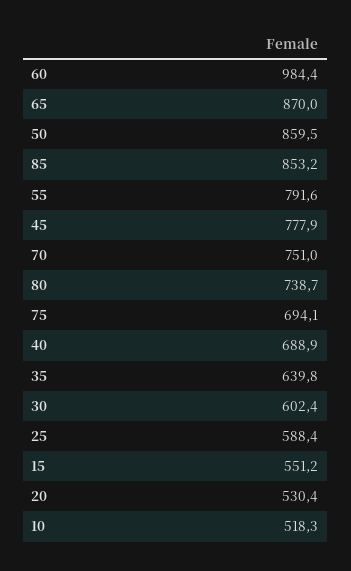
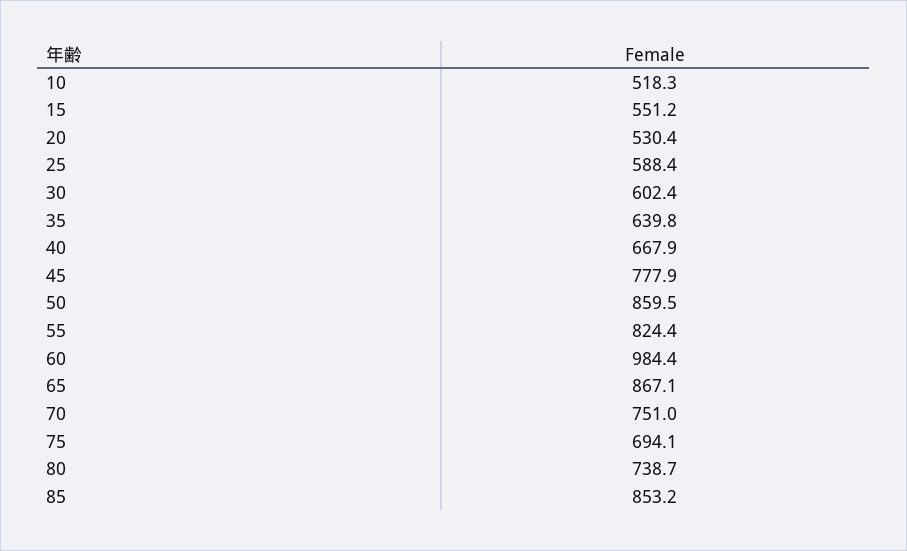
65: 870 -> 867.1
55: 791.6 -> 824.4
40: 688.9 -> 667.9

